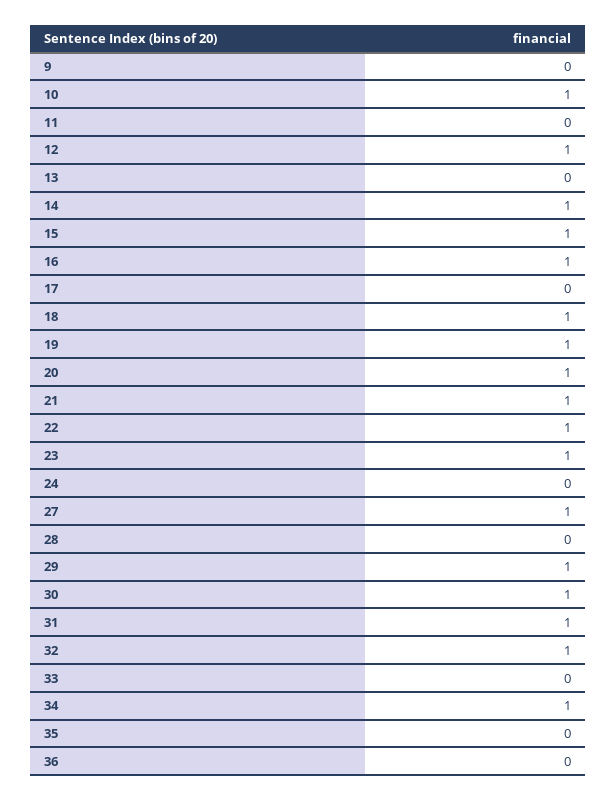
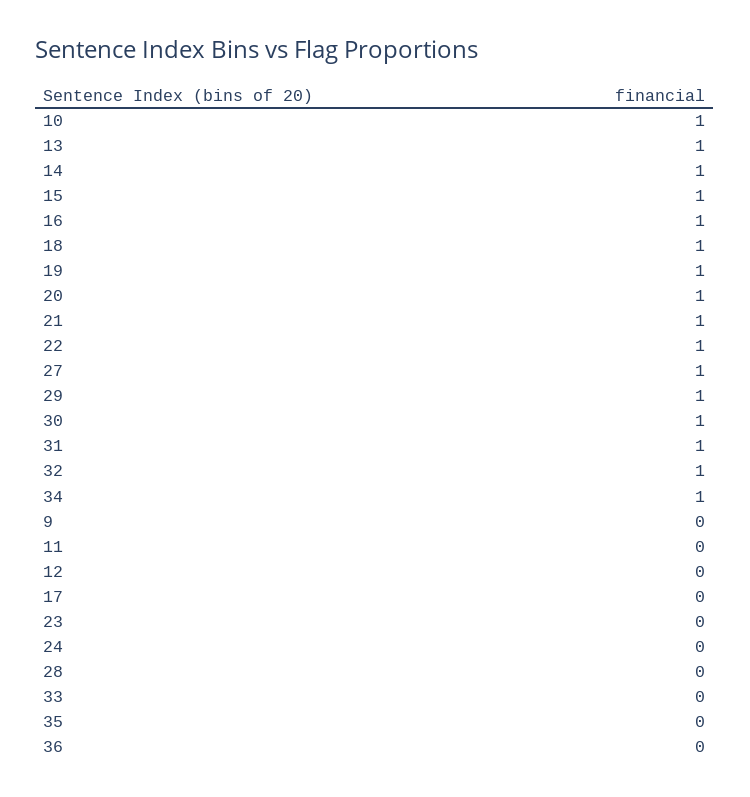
12: 1 -> 0
13: 0 -> 1
23: 1 -> 0

